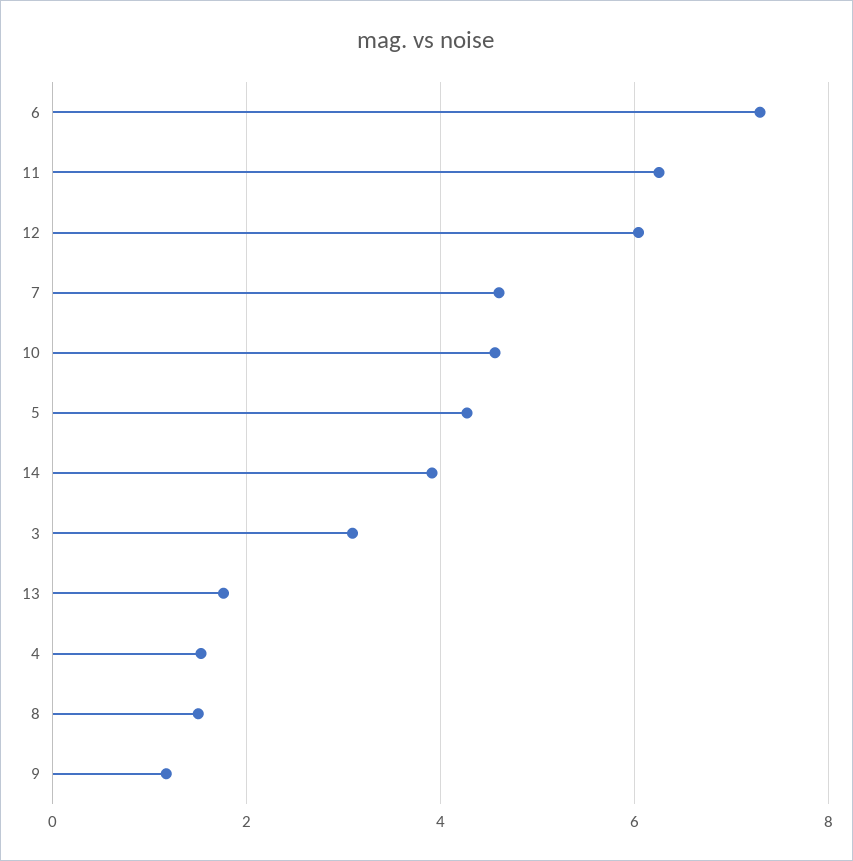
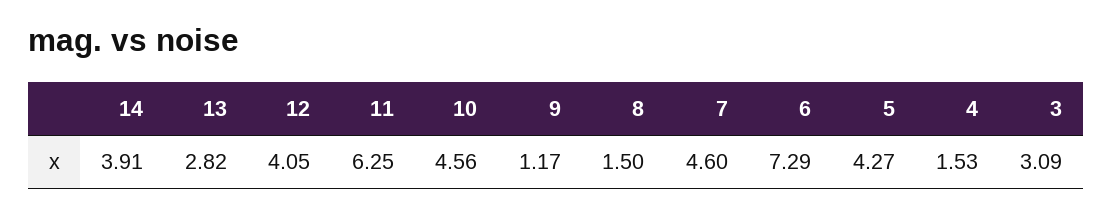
12: 6 -> 4.05
13: 1.8 -> 2.82

